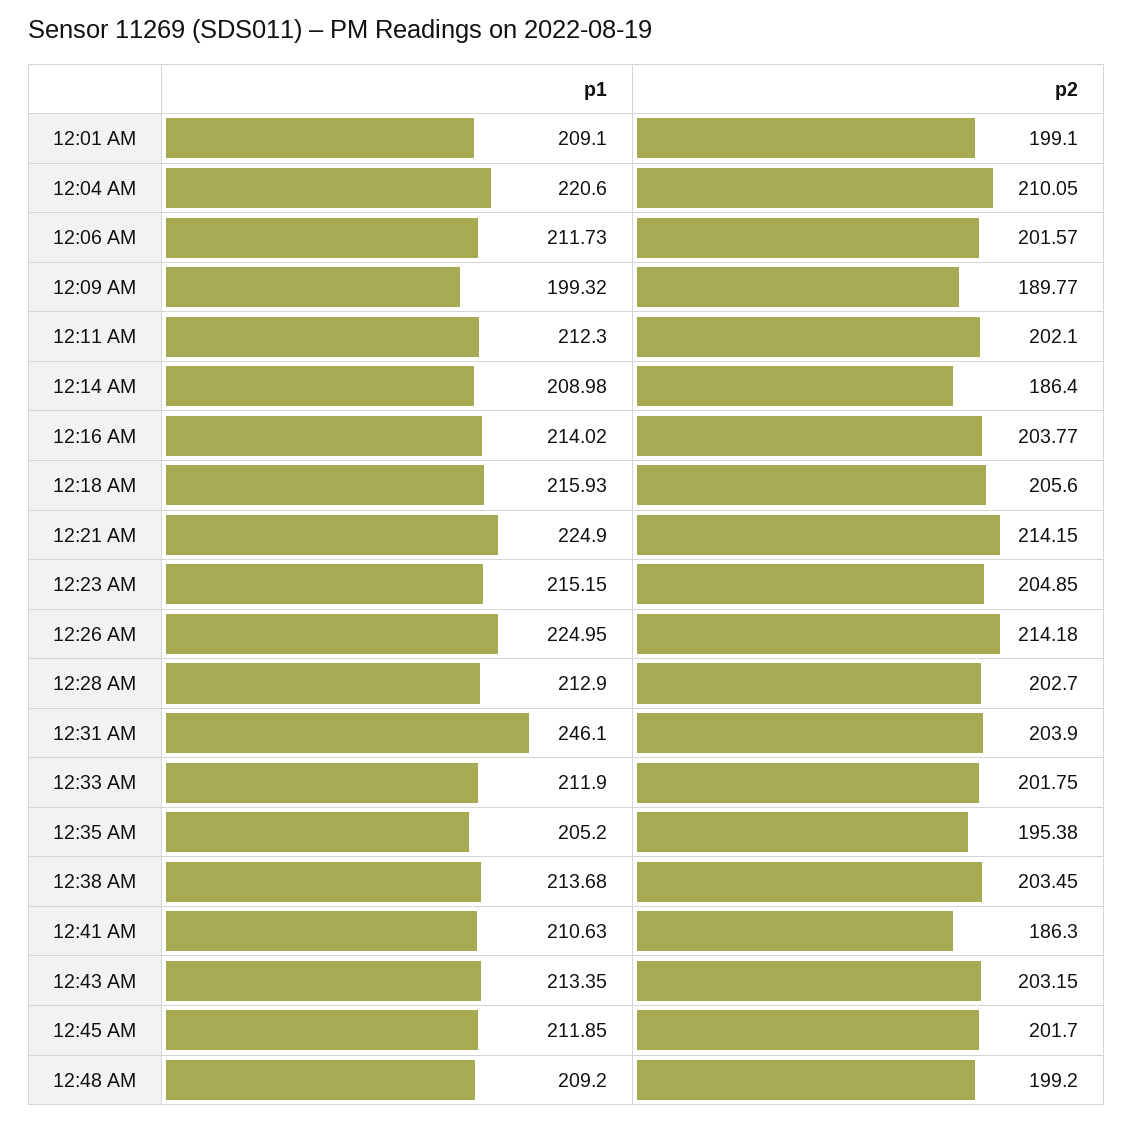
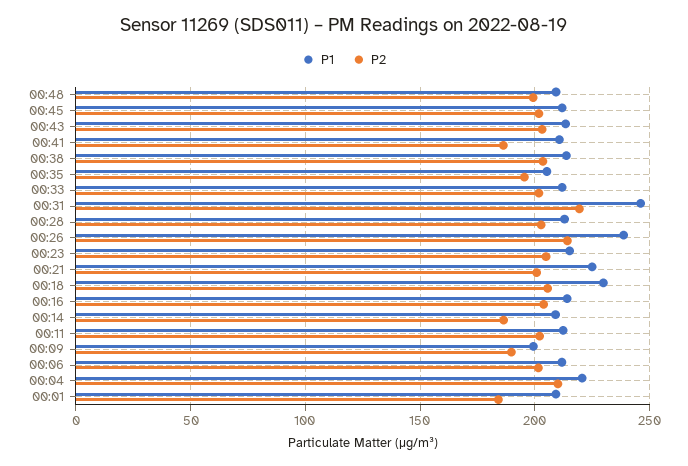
p2, 12:01 AM: 199.1 -> 185
p1, 12:18 AM: 215.93 -> 230
p2, 12:21 AM: 214.15 -> 200
p1, 12:26 AM: 224.95 -> 240
p2, 12:31 AM: 203.9 -> 220

